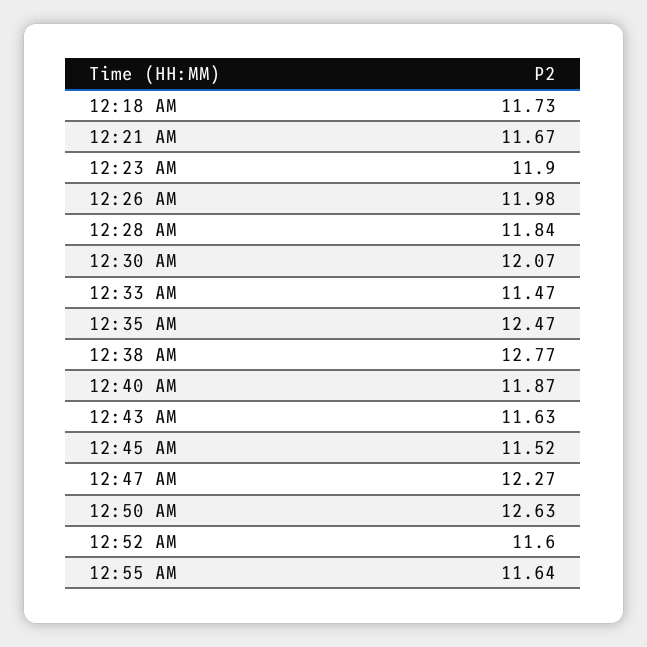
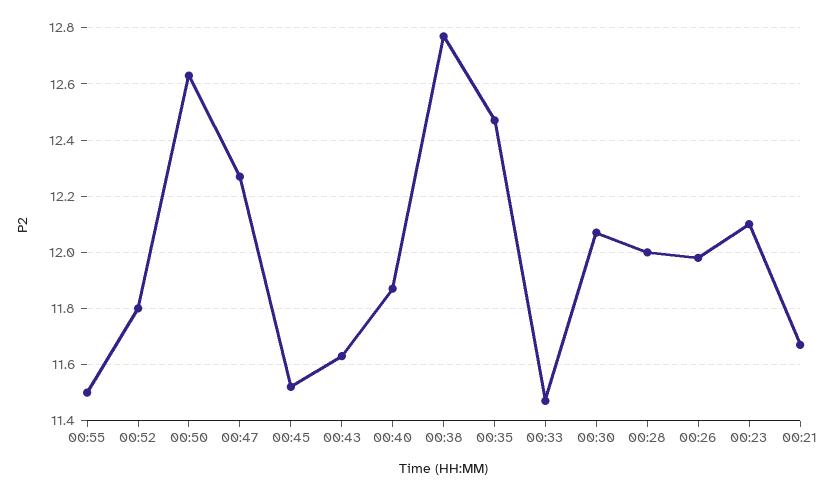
12:18 AM: 11.73 -> none
12:23 AM: 11.9 -> 12.1
12:28 AM: 11.84 -> 12
12:52 AM: 11.6 -> 11.8
12:55 AM: 11.64 -> 11.5

